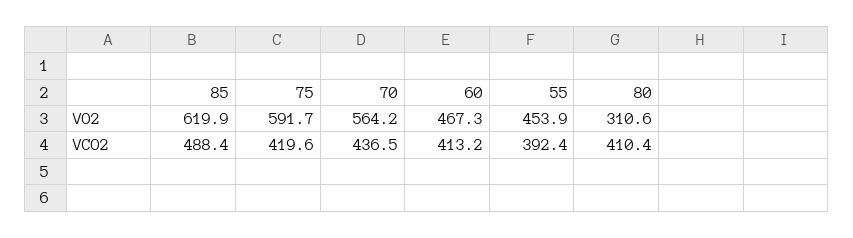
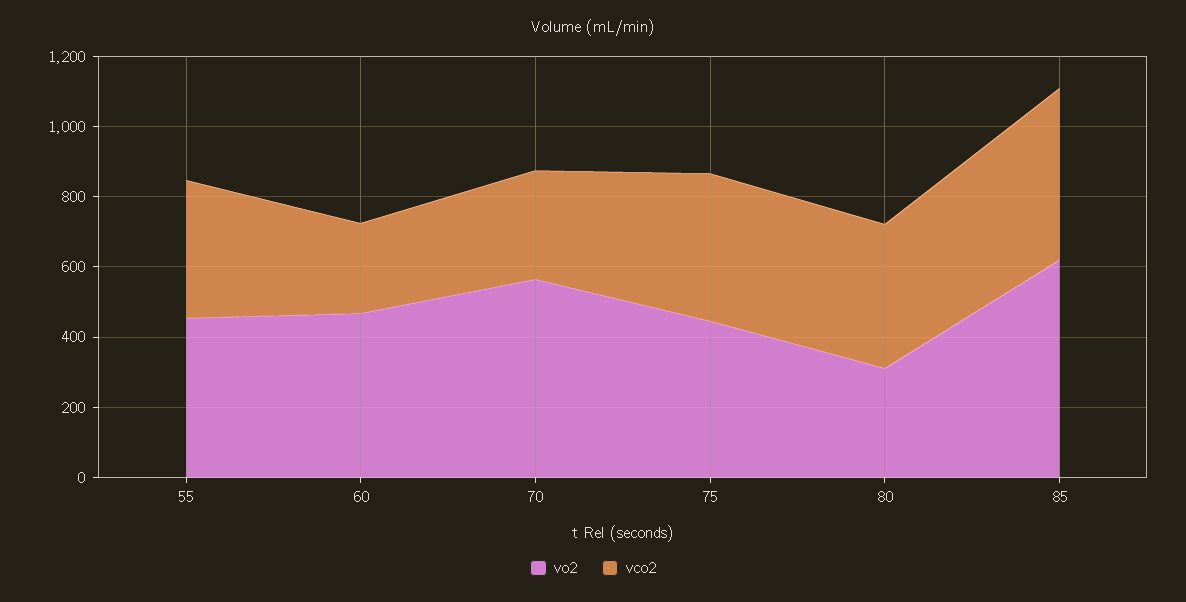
VO2, 75: 591.7 -> 450
VCO2, 70: 436.5 -> 300
VCO2, 60: 413.2 -> 250

